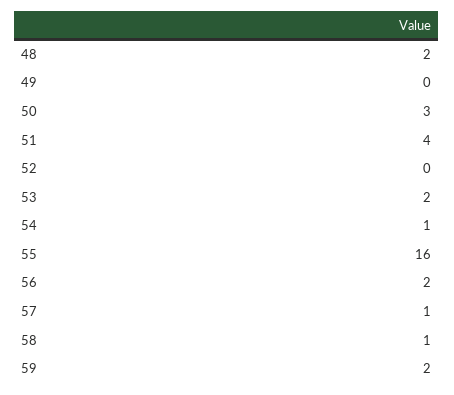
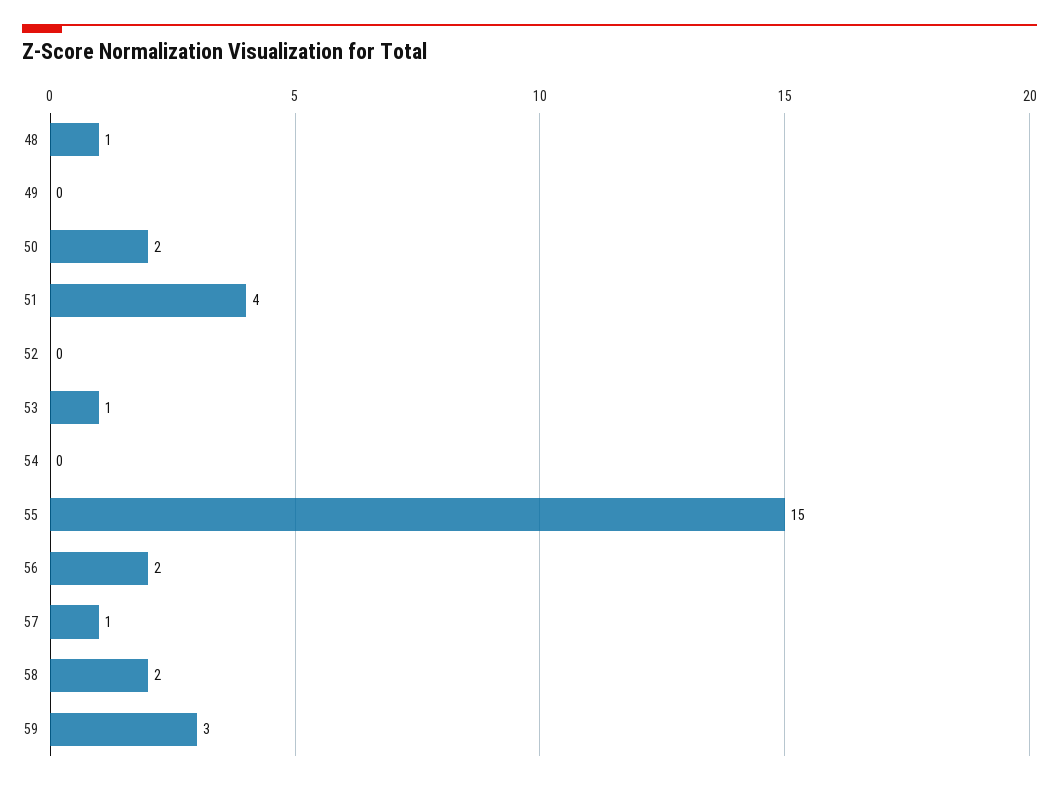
48: 2 -> 1
50: 3 -> 2
53: 2 -> 1
54: 1 -> 0
55: 16 -> 15
58: 1 -> 2
59: 2 -> 3

